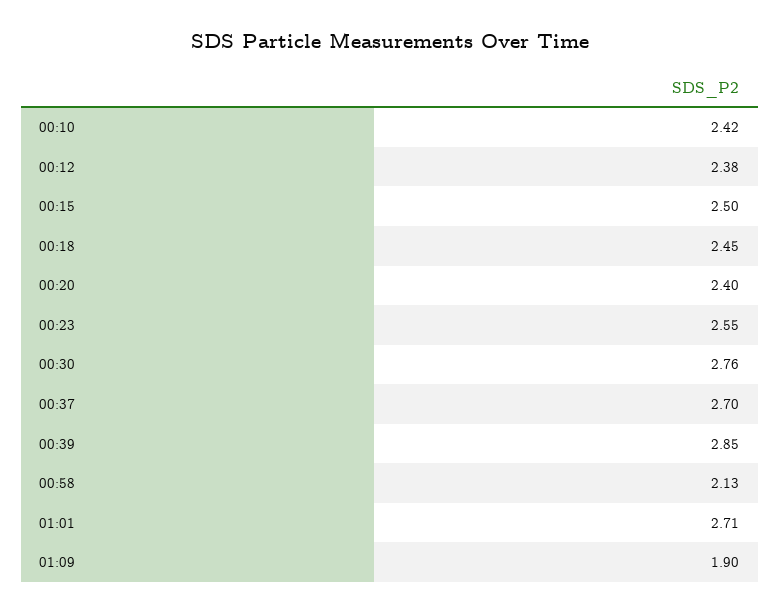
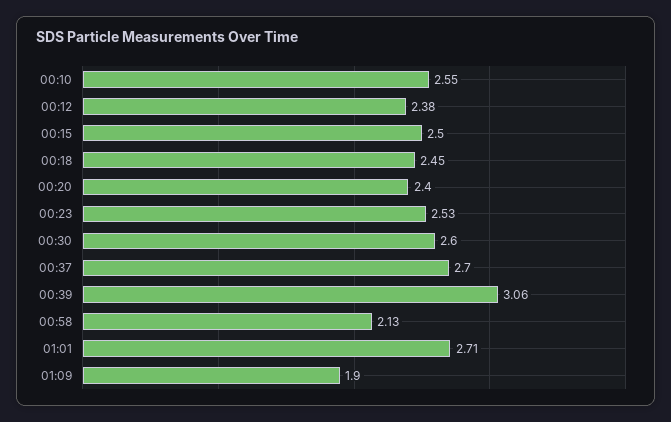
00:10: 2.42 -> 2.55
00:23: 2.55 -> 2.53
00:30: 2.76 -> 2.6
00:39: 2.85 -> 3.06

